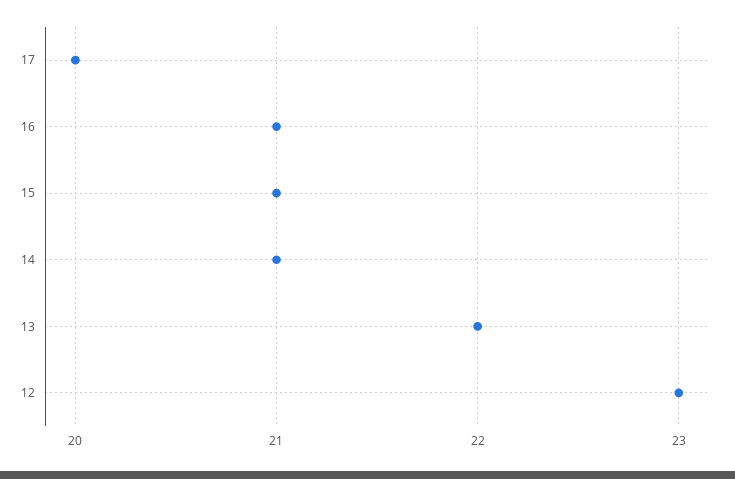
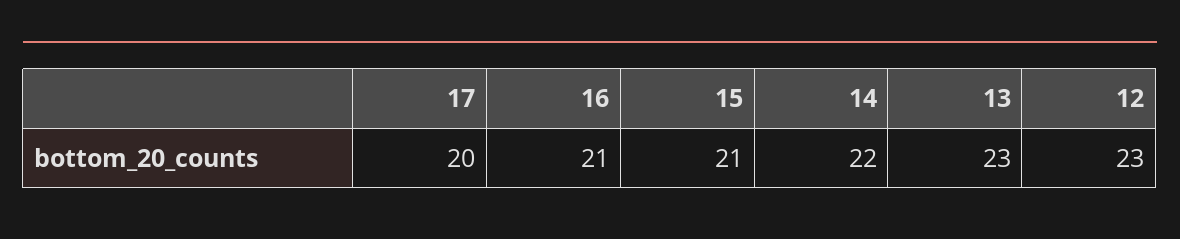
14: 21 -> 22
13: 22 -> 23

